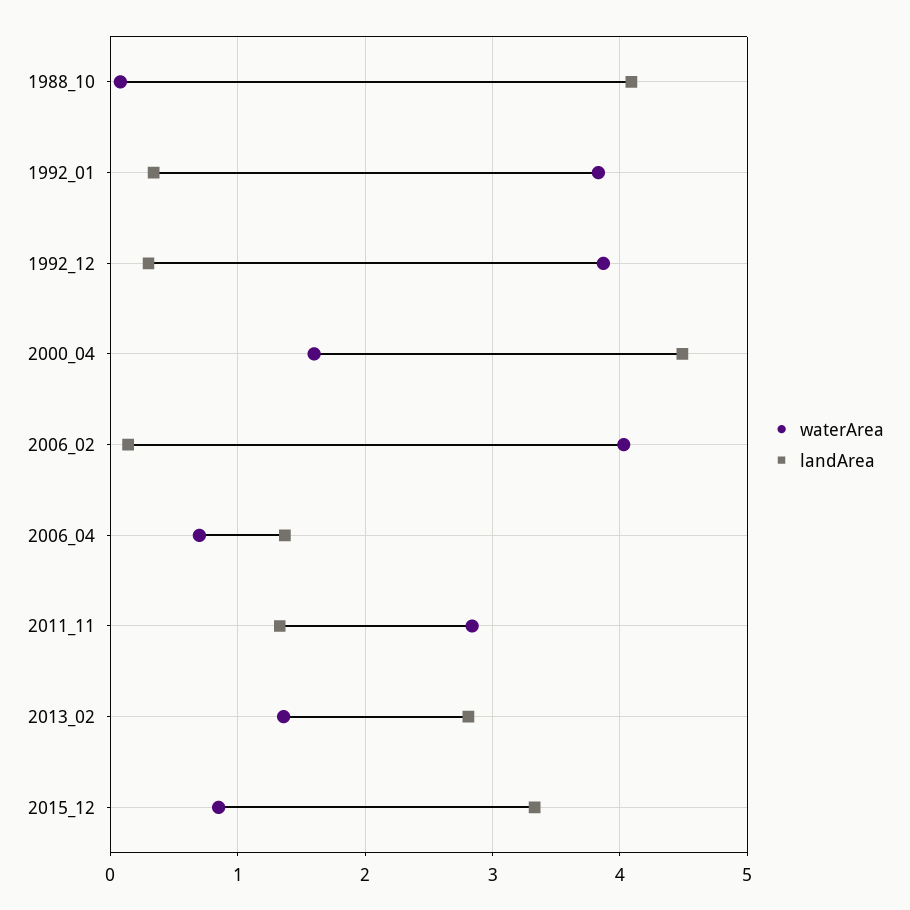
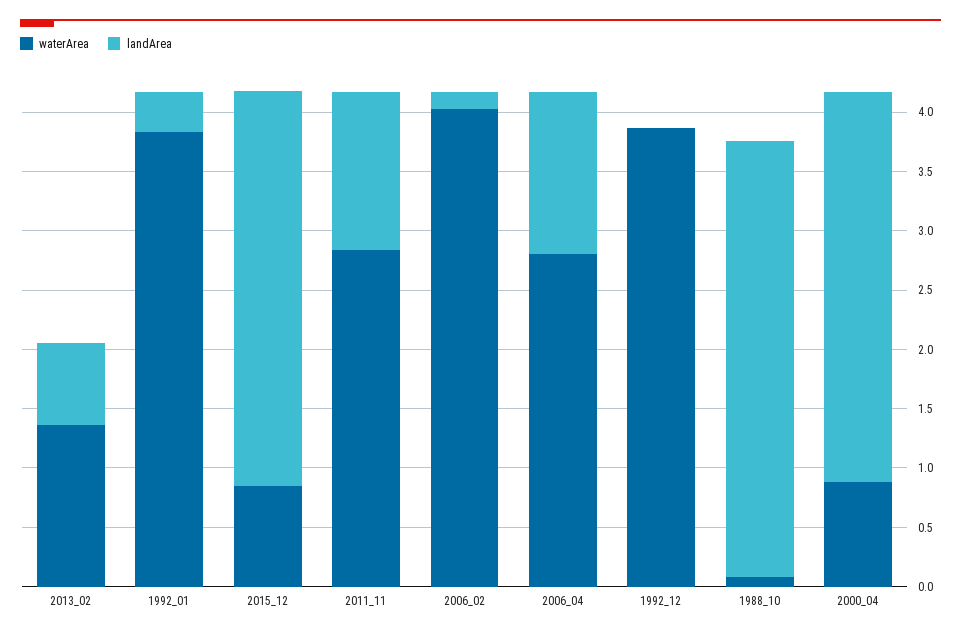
landArea, 1988_10: 4.1 -> 3.7
landArea, 1992_12: 0.3 -> 0
waterArea, 2000_04: 1.6 -> 0.9
landArea, 2000_04: 4.5 -> 3.3
waterArea, 2006_04: 0.7 -> 2.8
landArea, 2013_02: 2.8 -> 0.7

